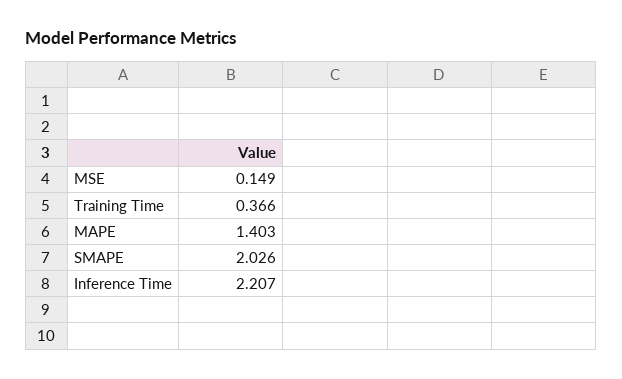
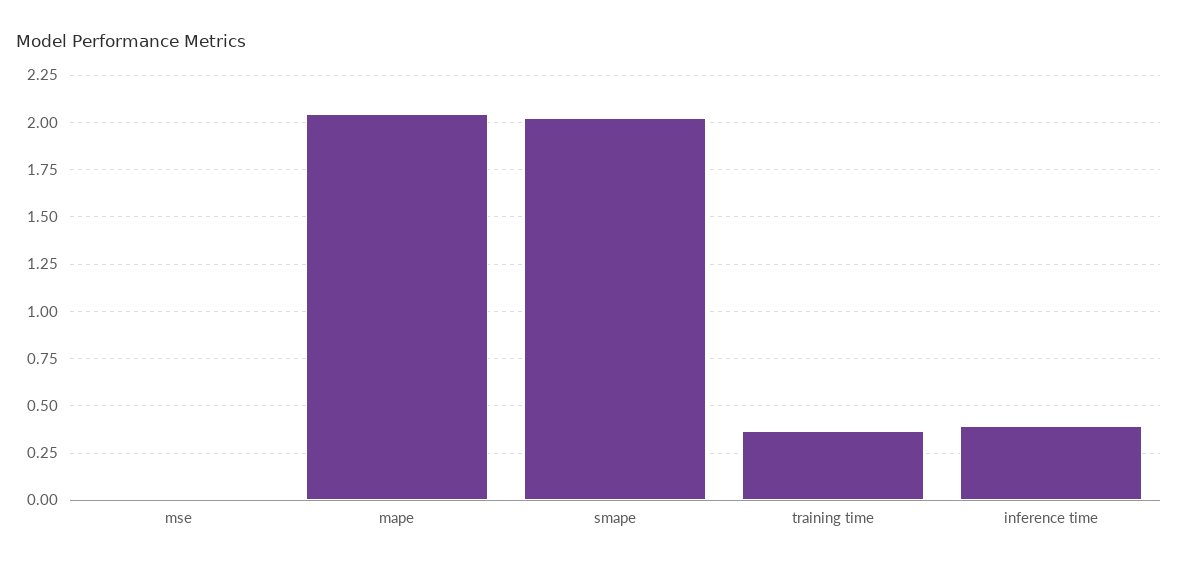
MSE: 0.149 -> 0
MAPE: 1.403 -> 2.05
Inference Time: 2.207 -> 0.4

